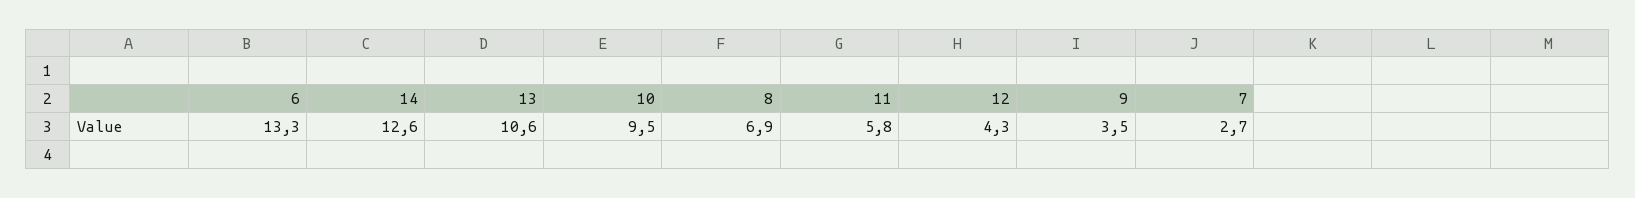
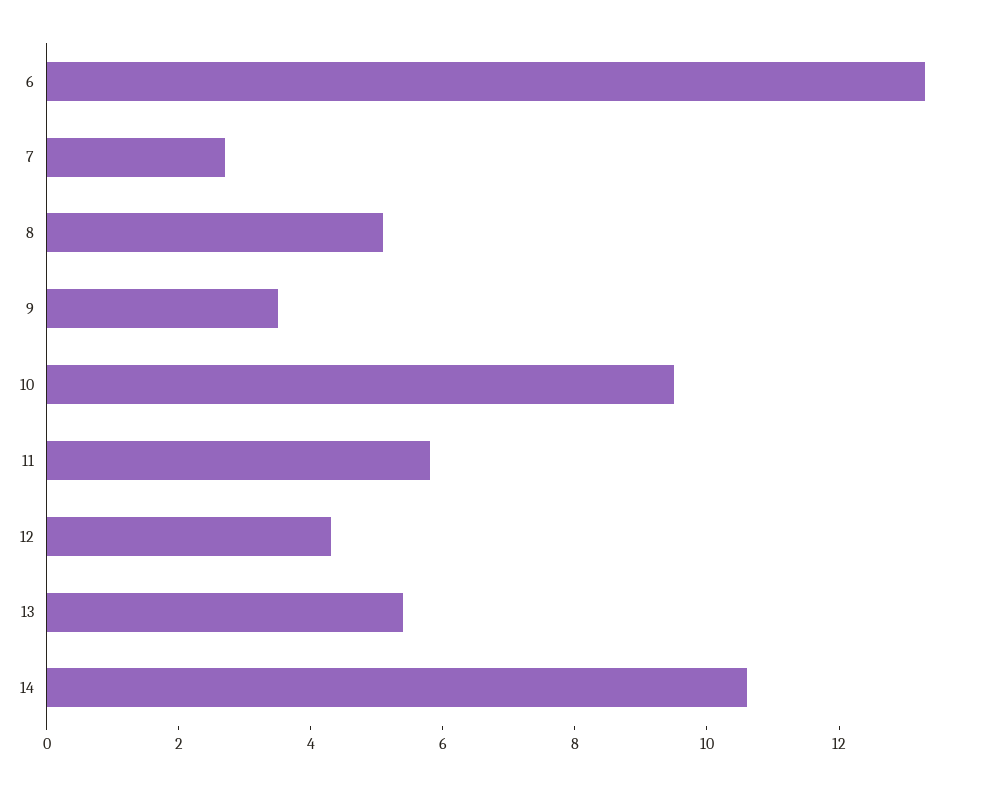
14: 12.6 -> 10.5
13: 10.6 -> 5.5
8: 6.9 -> 5

